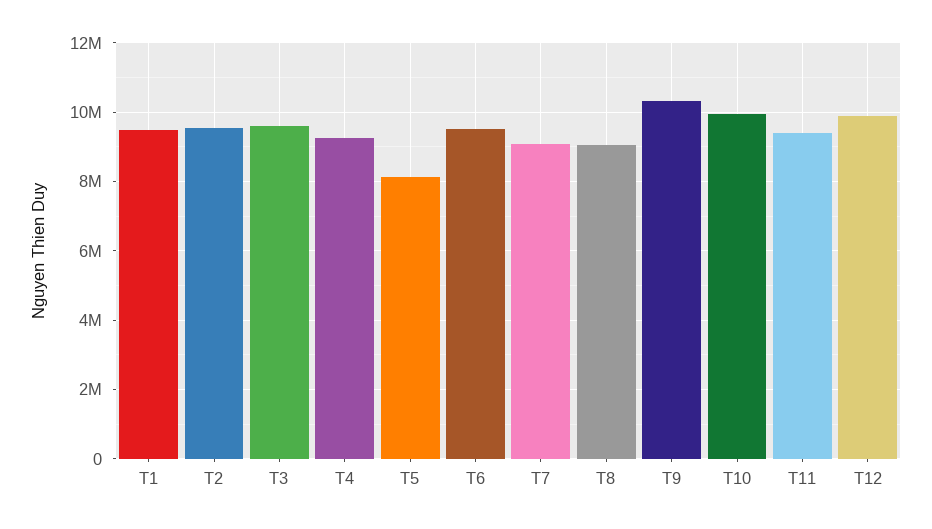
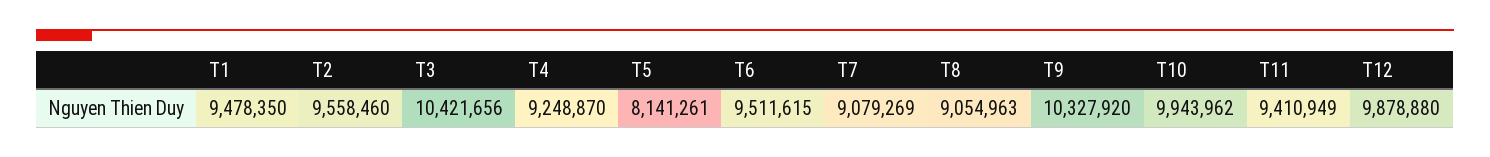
T3: 9600000 -> 10421656

